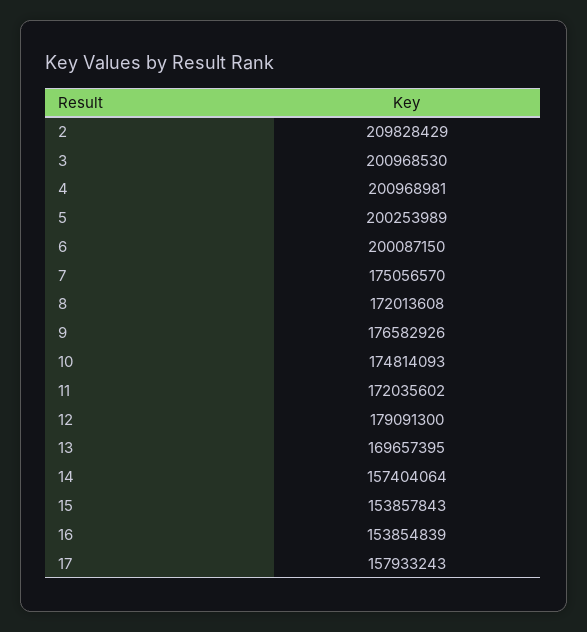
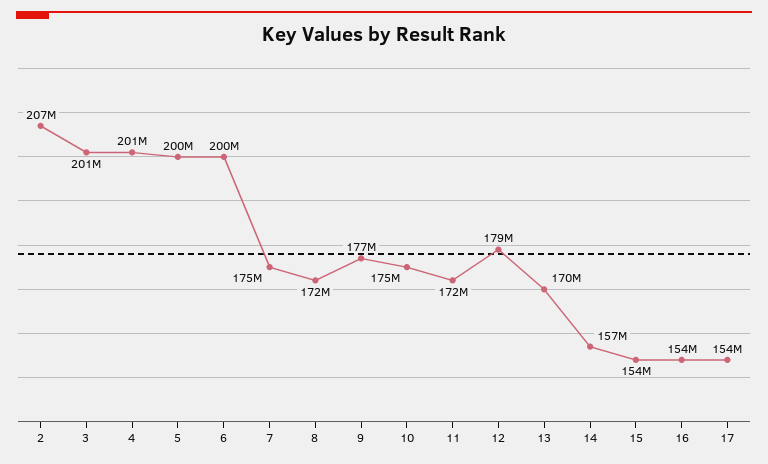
2: 209828429 -> 207000000
17: 157933243 -> 154000000

